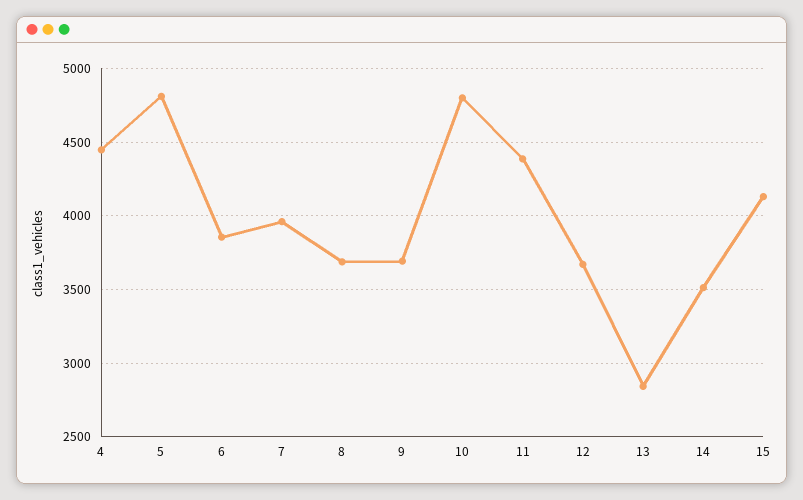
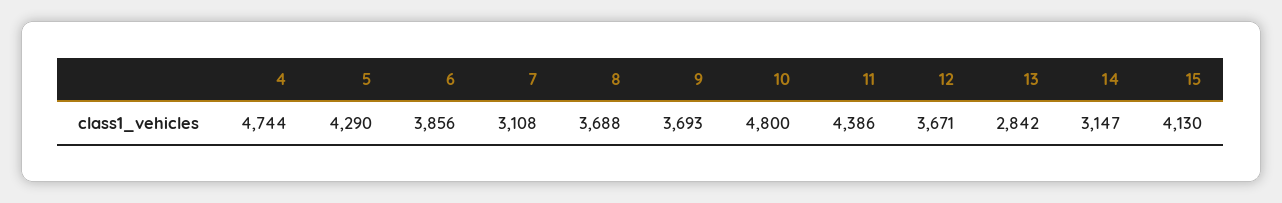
4: 4450 -> 4744
5: 4800 -> 4290
7: 3950 -> 3108
14: 3500 -> 3147

